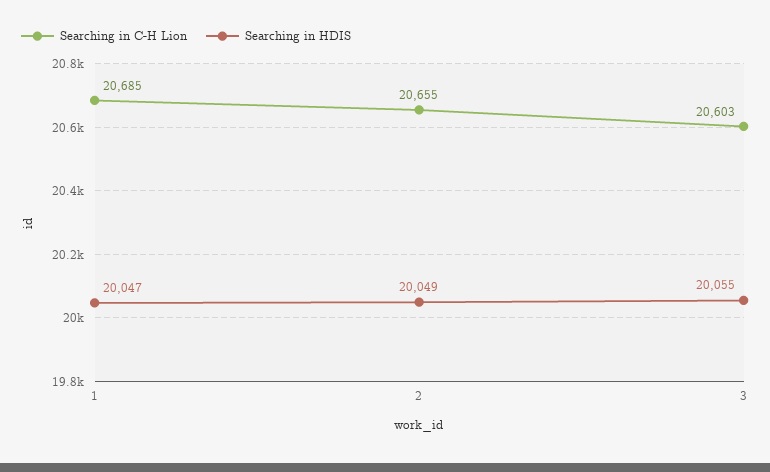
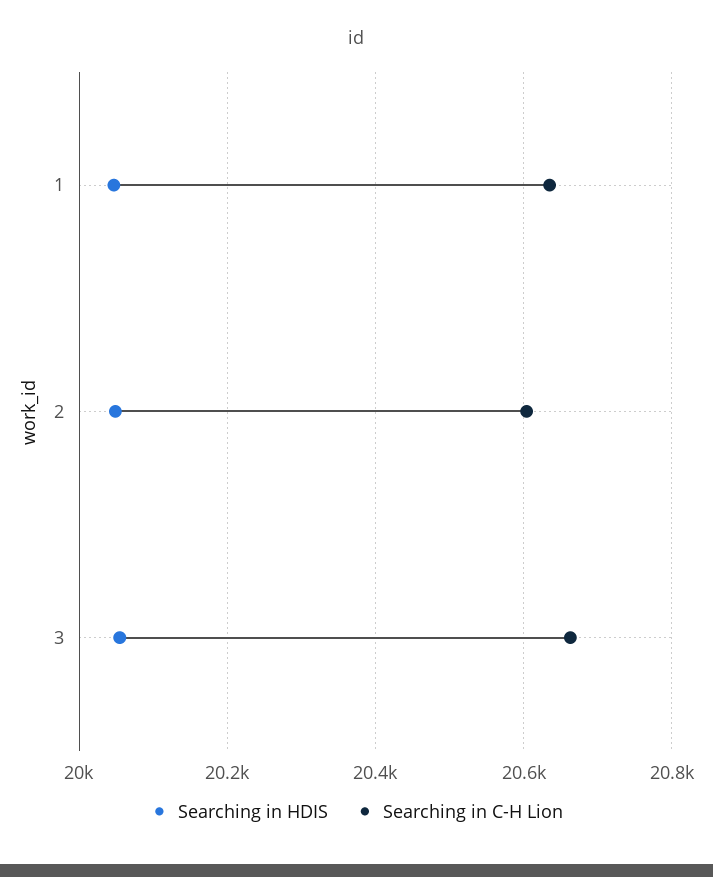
Searching in C-H Lion, 1: 20685 -> 20640
Searching in C-H Lion, 2: 20655 -> 20600
Searching in C-H Lion, 3: 20603 -> 20660

